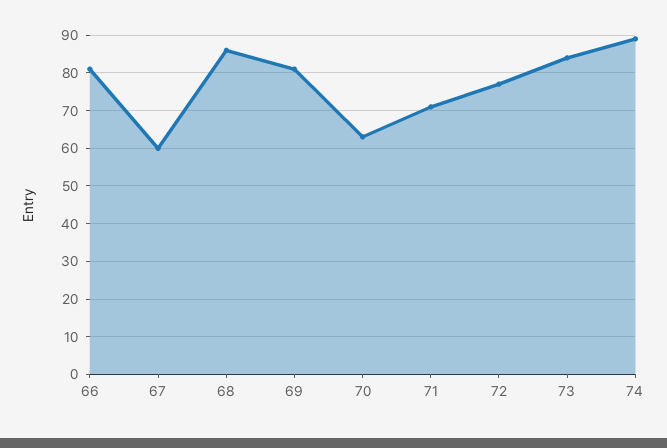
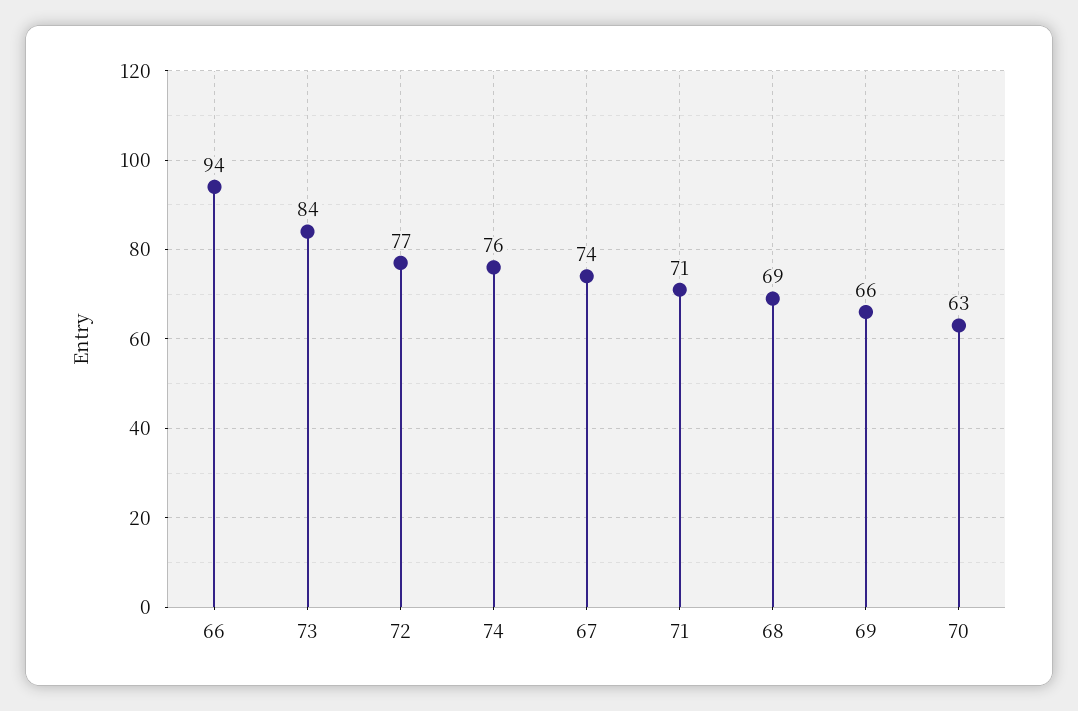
66: 80 -> 94
67: 60 -> 74
68: 85 -> 69
69: 80 -> 66
74: 90 -> 76

